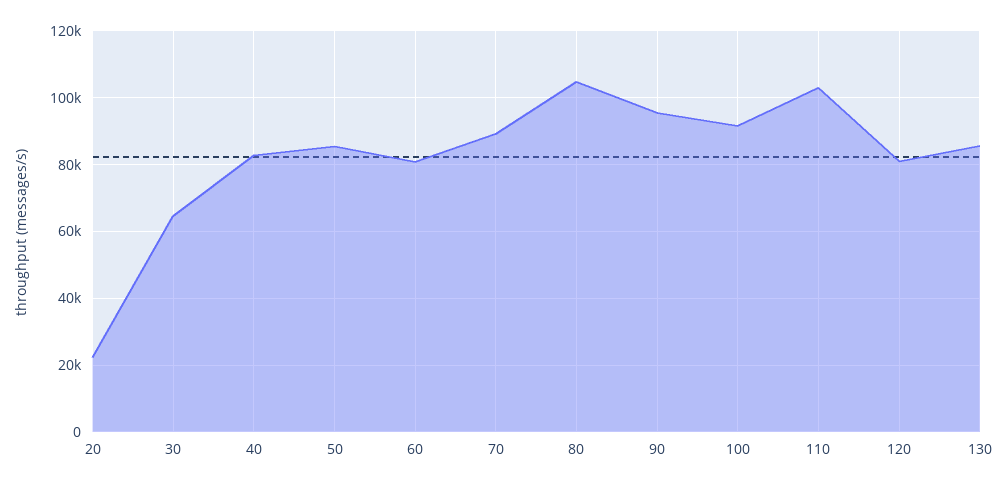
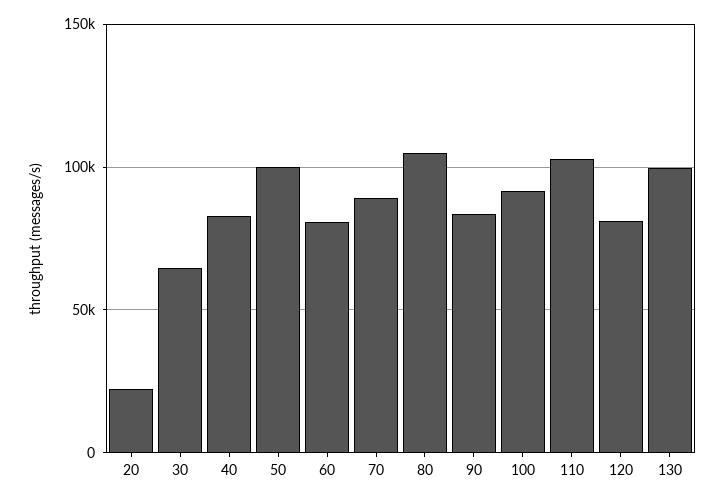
50: 86000 -> 100000
90: 96000 -> 85000
130: 86000 -> 100000

